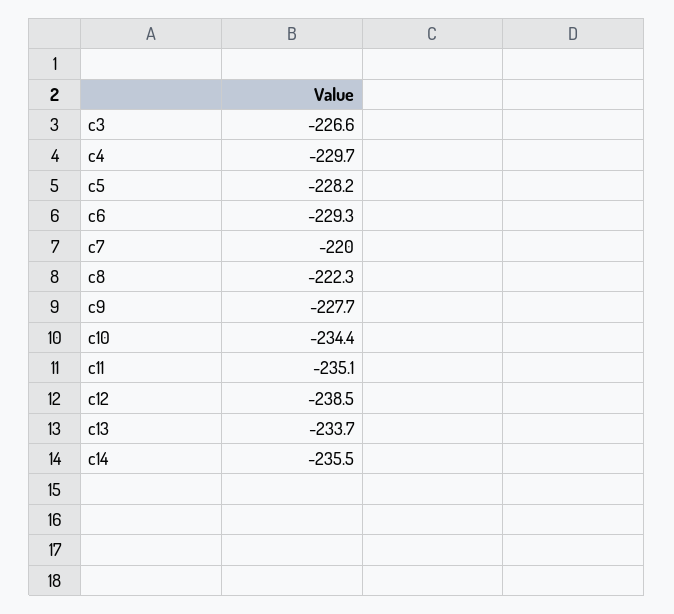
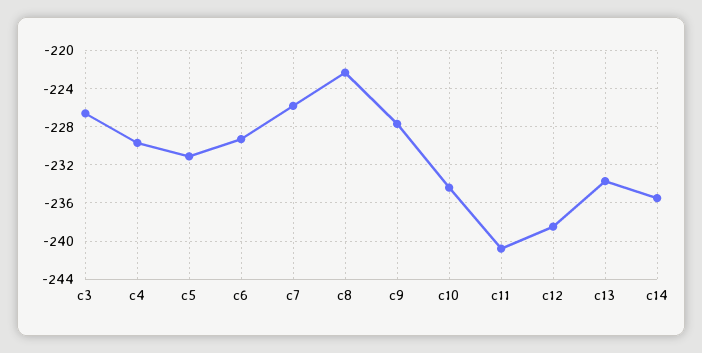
c5: -228.2 -> -231
c7: -220 -> -226
c11: -235.1 -> -241

